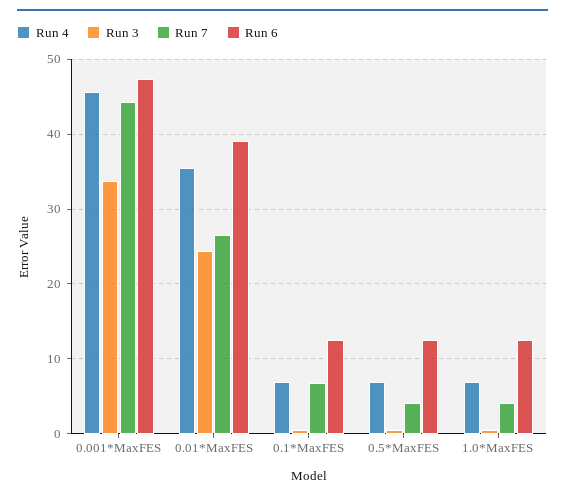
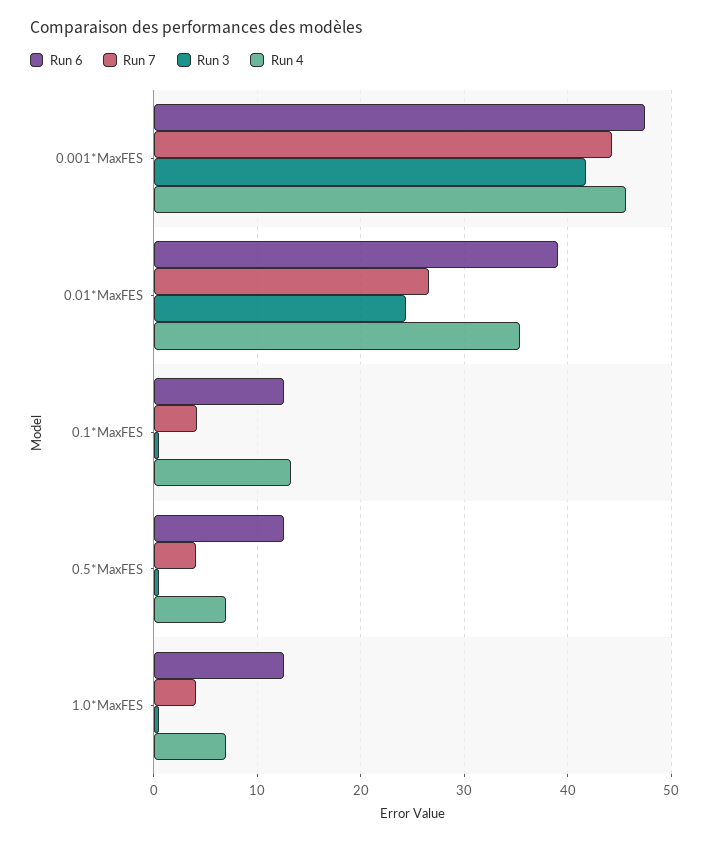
Run 3, 0.001*MaxFES: 34 -> 42
Run 4, 0.1*MaxFES: 7 -> 13
Run 7, 0.1*MaxFES: 7 -> 4

